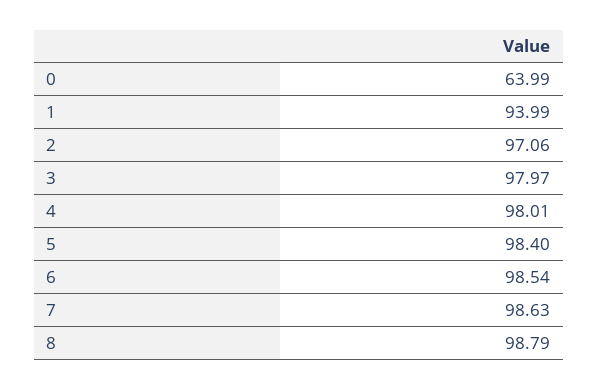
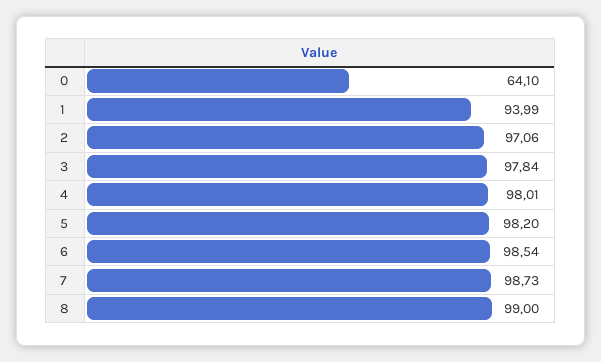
0: 63.99 -> 64.1
3: 97.97 -> 97.84
5: 98.4 -> 98.2
7: 98.63 -> 98.73
8: 98.79 -> 99

